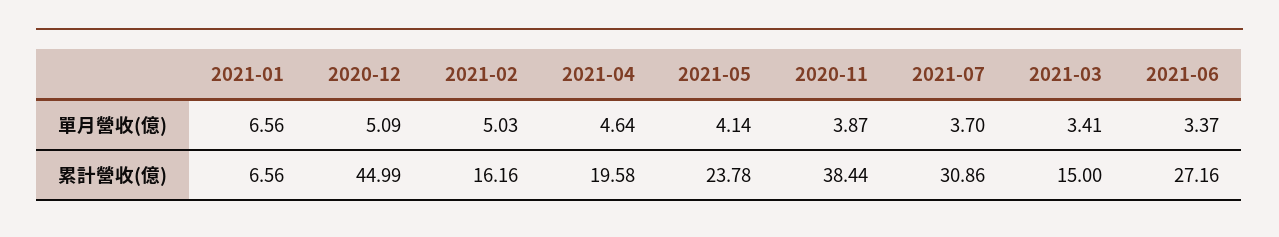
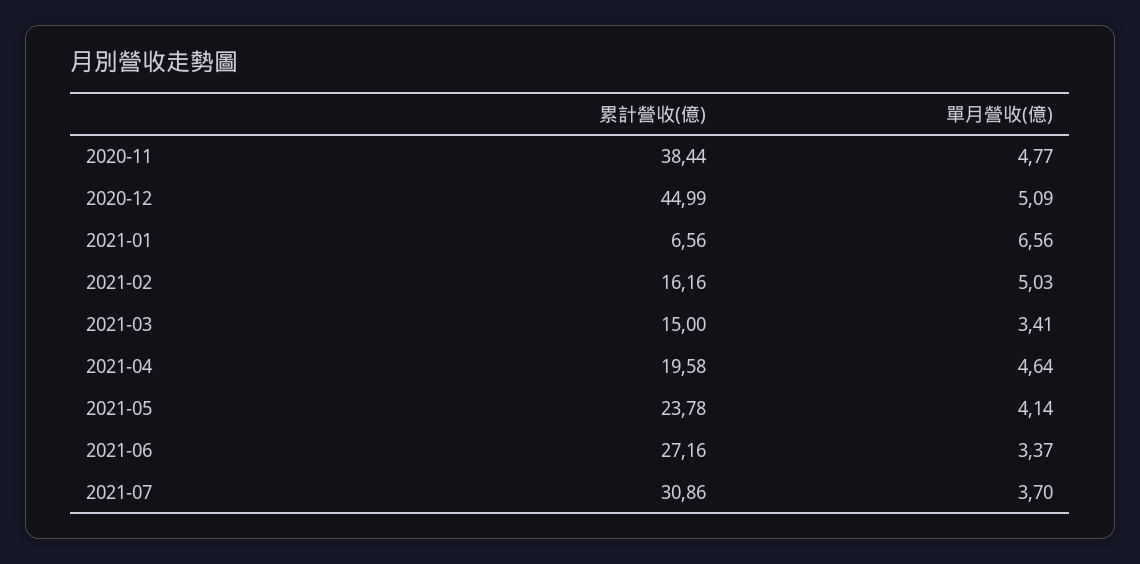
2020-11, 單月營收(億): 3.87 -> 4.77

